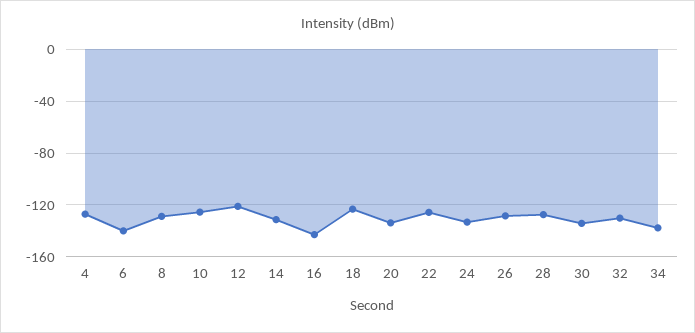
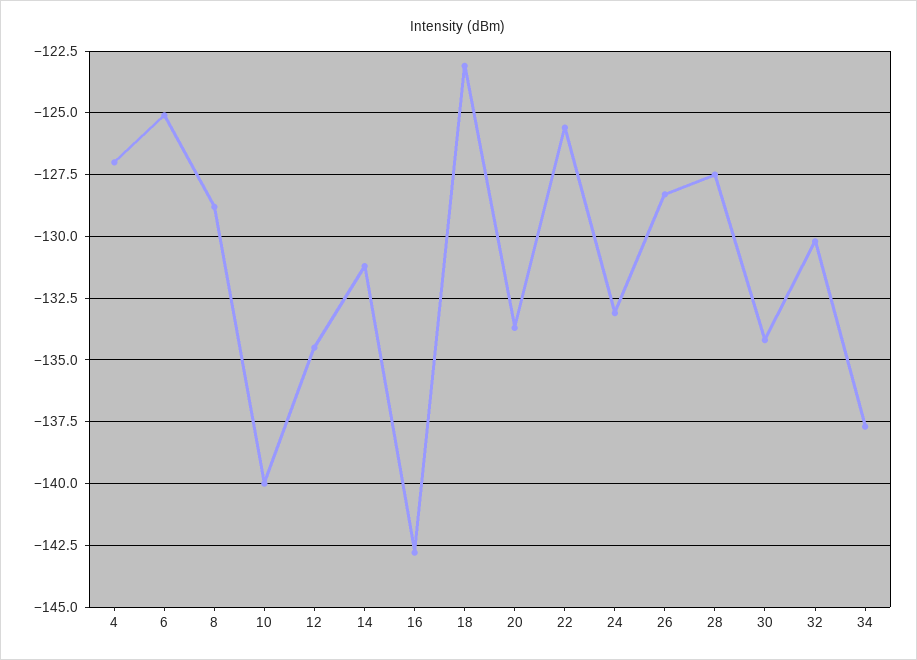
6: -140 -> -125
10: -125 -> -140
12: -120 -> -134.5

